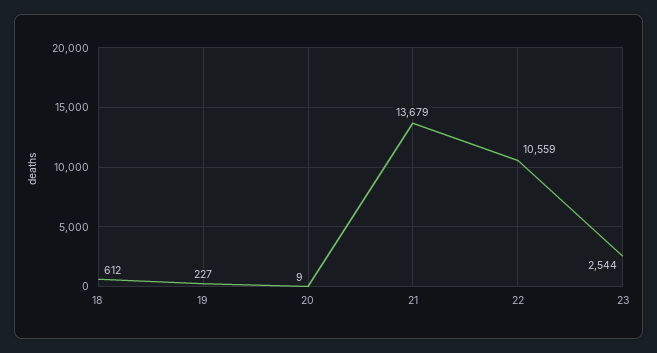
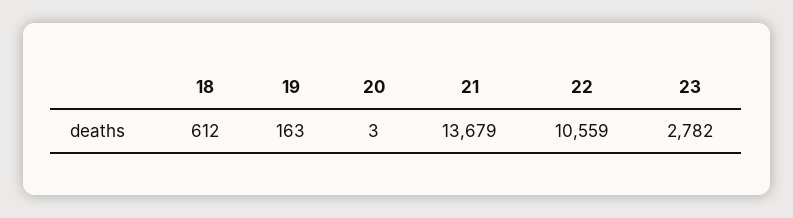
19: 227 -> 163
20: 9 -> 3
23: 2544 -> 2782

